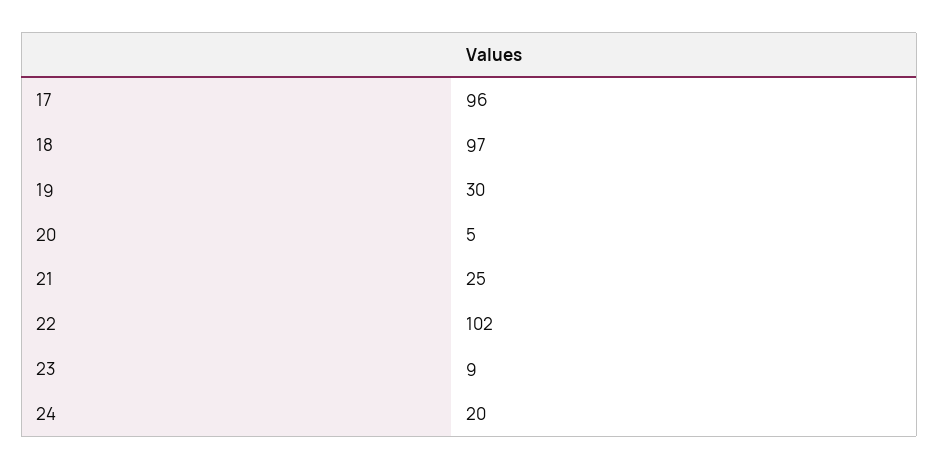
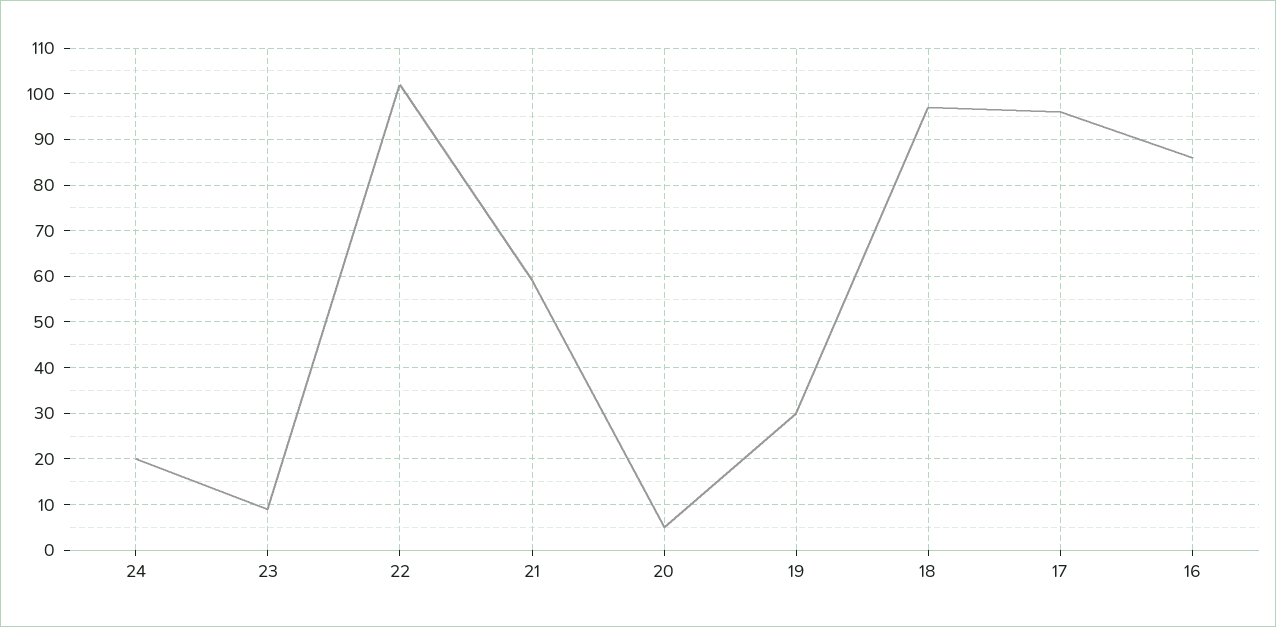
21: 25 -> 60
16: none -> 85

